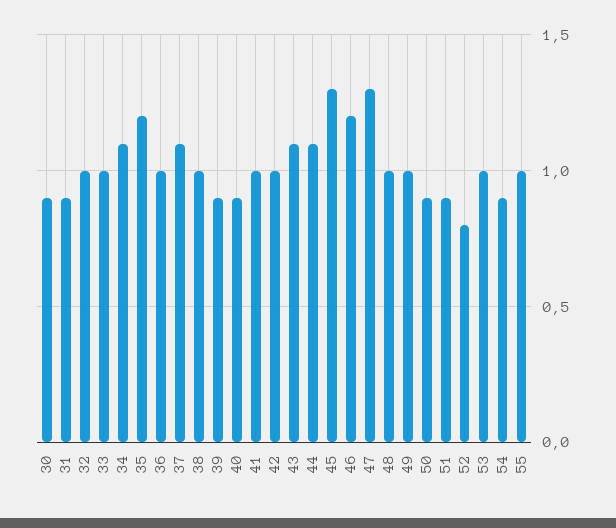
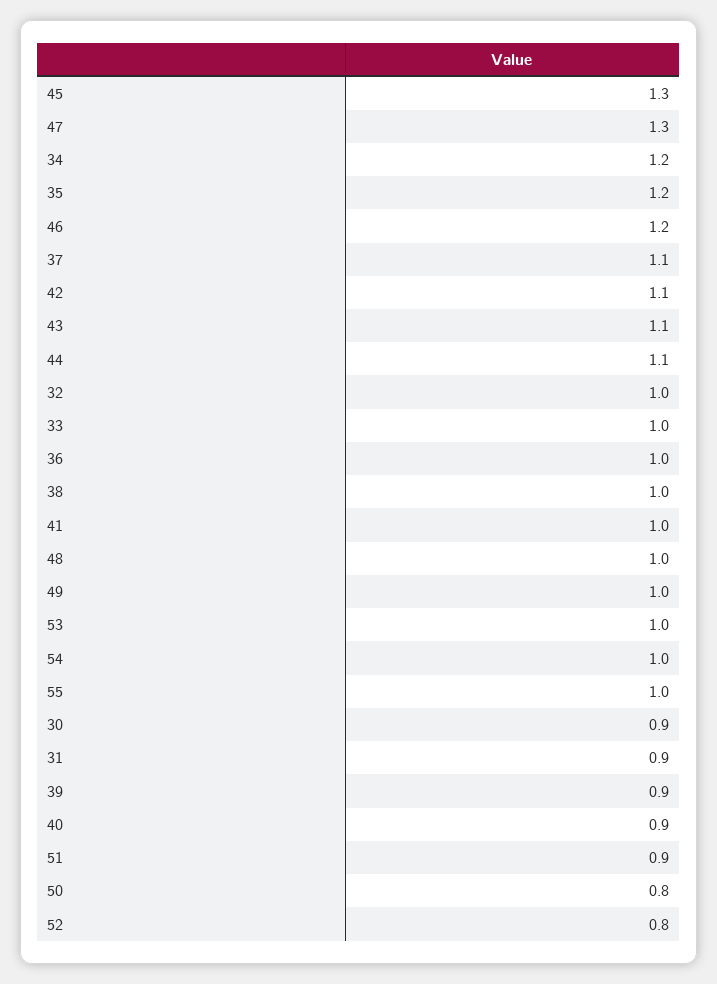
34: 1.1 -> 1.2
42: 1 -> 1.1
50: 0.9 -> 0.8
54: 0.9 -> 1

